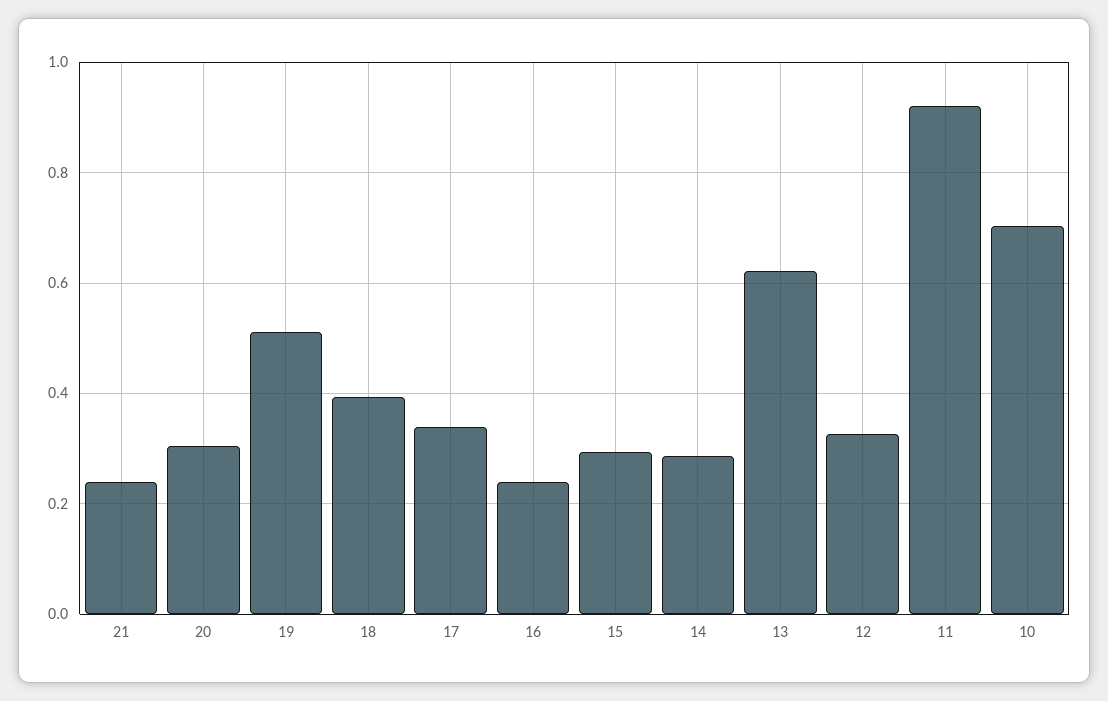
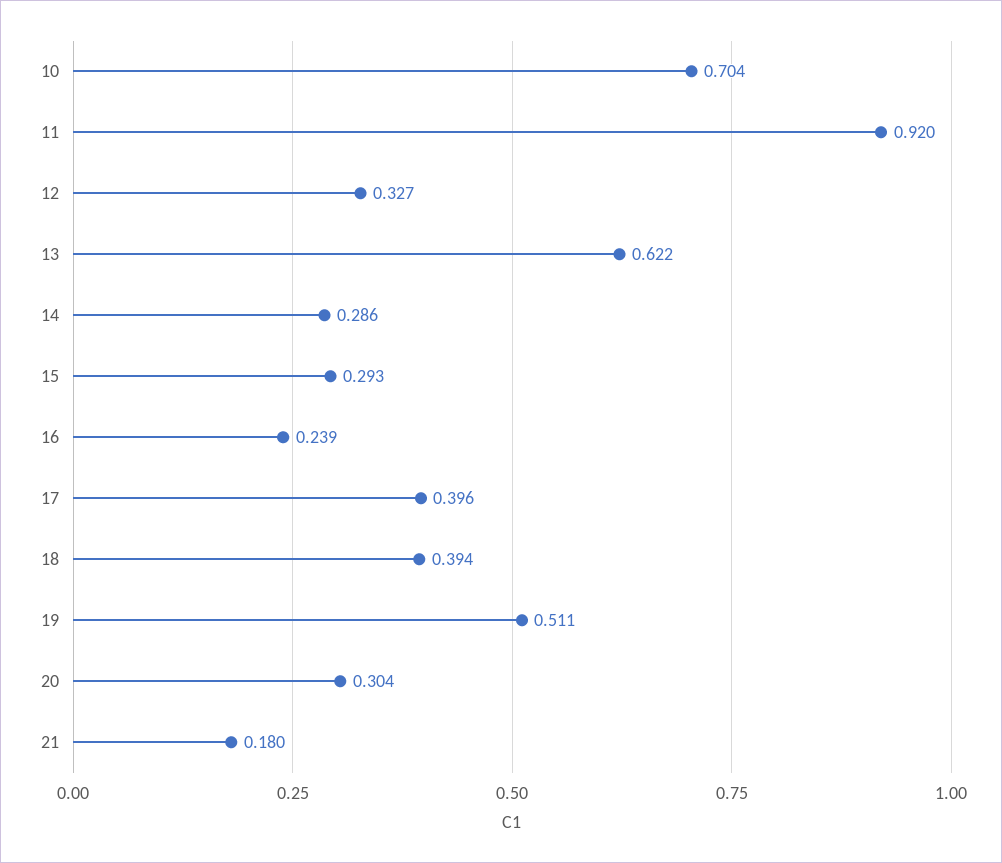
21: 0.24 -> 0.18
17: 0.34 -> 0.396

